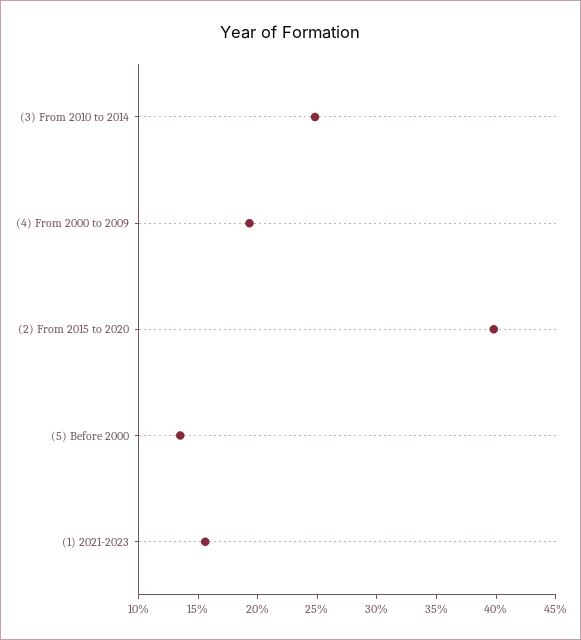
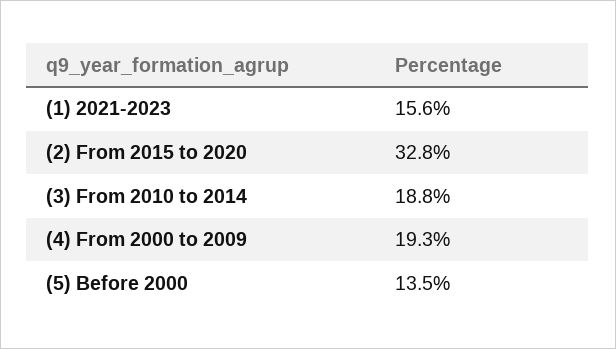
(3) From 2010 to 2014: 25 -> 18.8
(2) From 2015 to 2020: 40 -> 32.8

